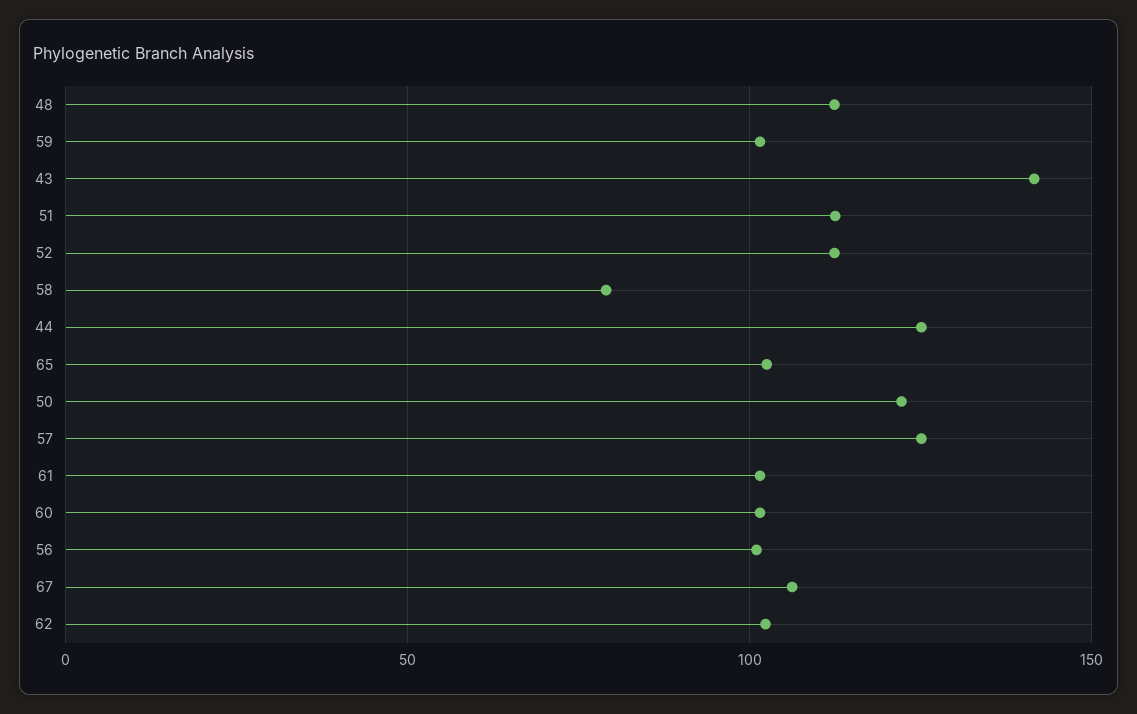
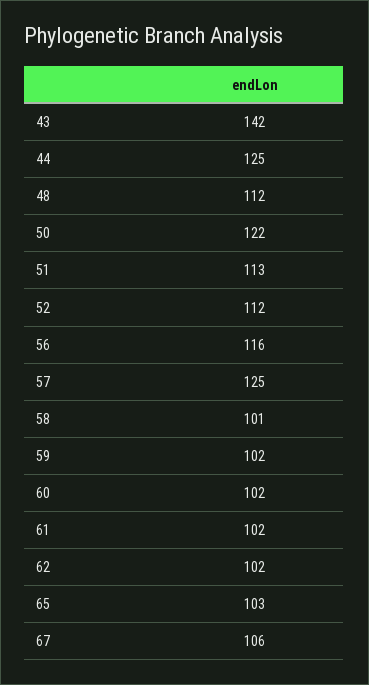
58: 80 -> 101
56: 100 -> 116

